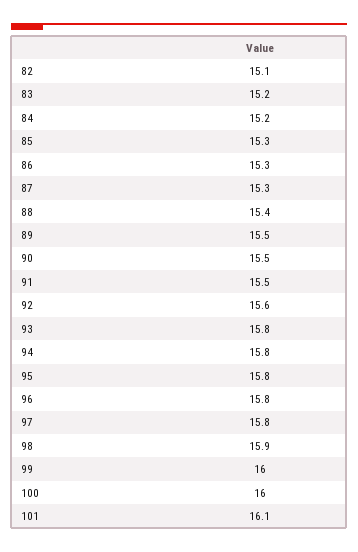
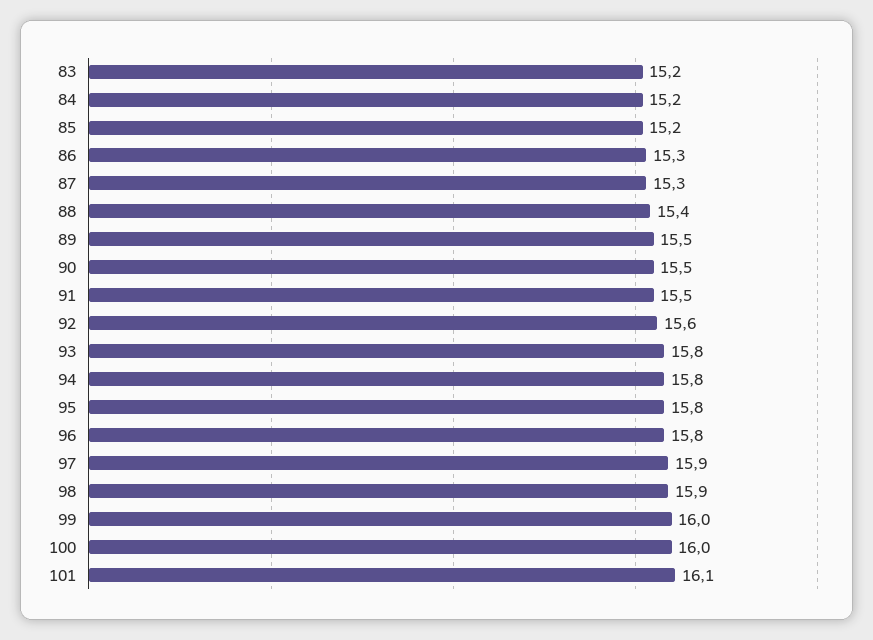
82: 15.1 -> none
85: 15.3 -> 15.2
97: 15.8 -> 15.9

